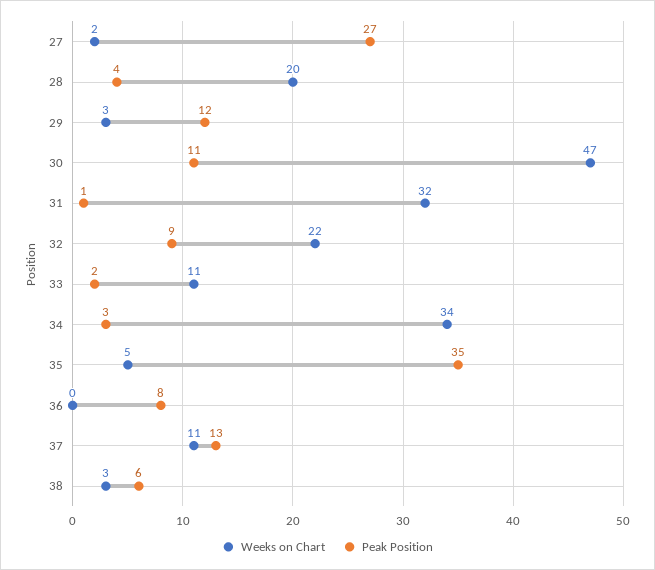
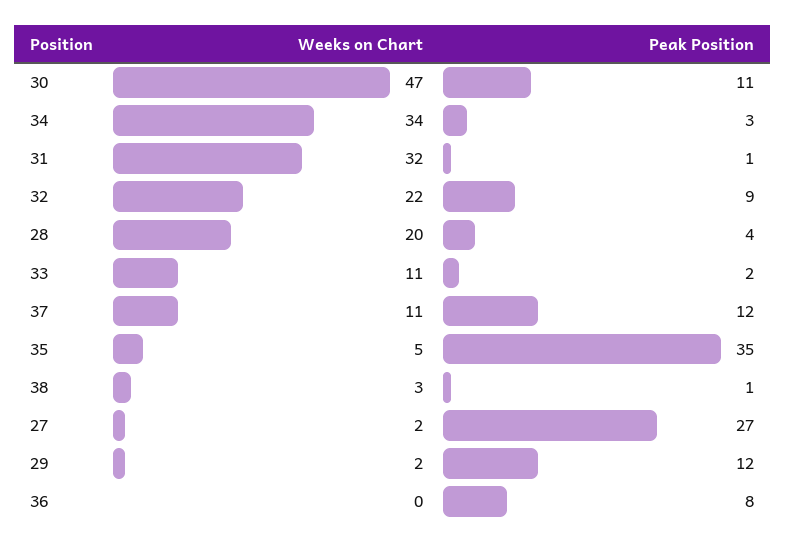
Weeks on Chart, 29: 3 -> 2
Peak Position, 37: 13 -> 12
Peak Position, 38: 6 -> 1

